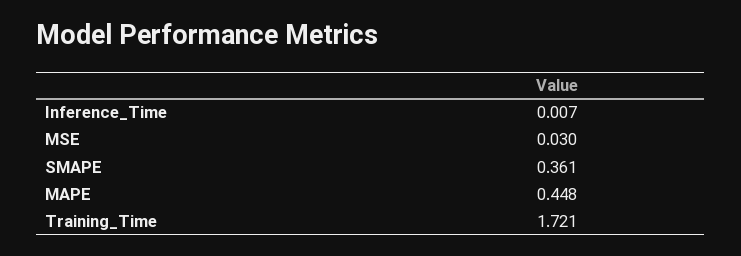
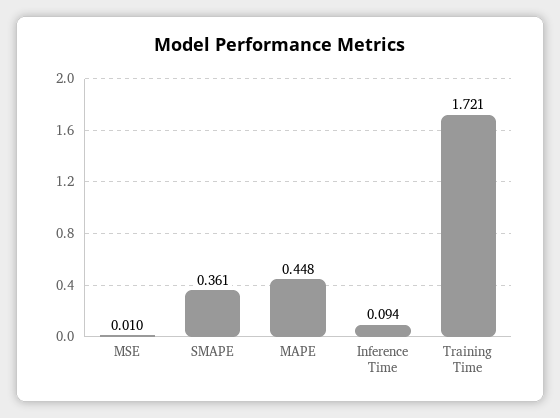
Inference_Time: 0.007 -> 0.094
MSE: 0.03 -> 0.01

